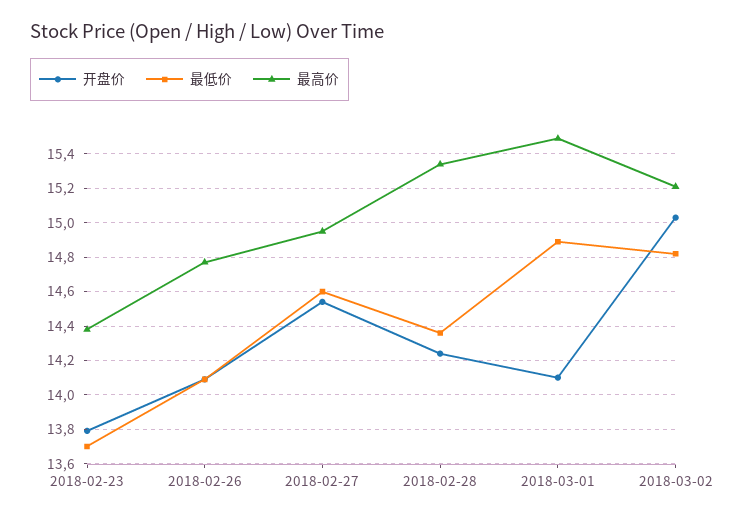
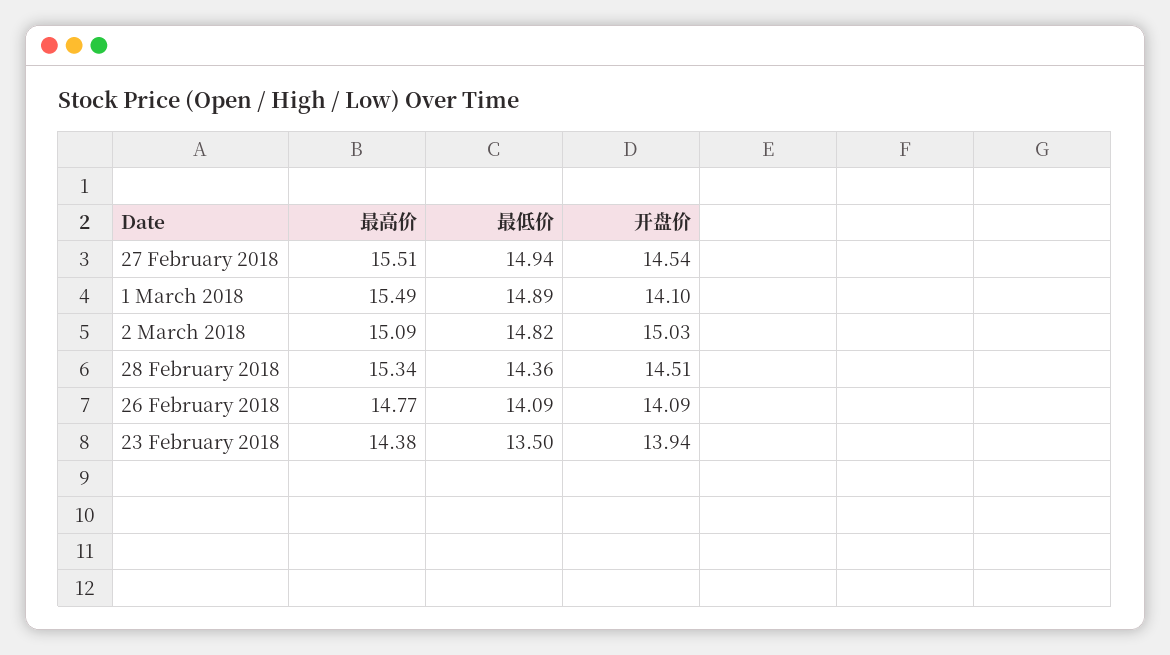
开盘价, 2018-02-23: 13.8 -> 13.94
最低价, 2018-02-23: 13.7 -> 13.5
最低价, 2018-02-27: 14.6 -> 14.94
最高价, 2018-02-27: 14.95 -> 15.51
开盘价, 2018-02-28: 14.25 -> 14.51
最高价, 2018-03-02: 15.2 -> 15.09

